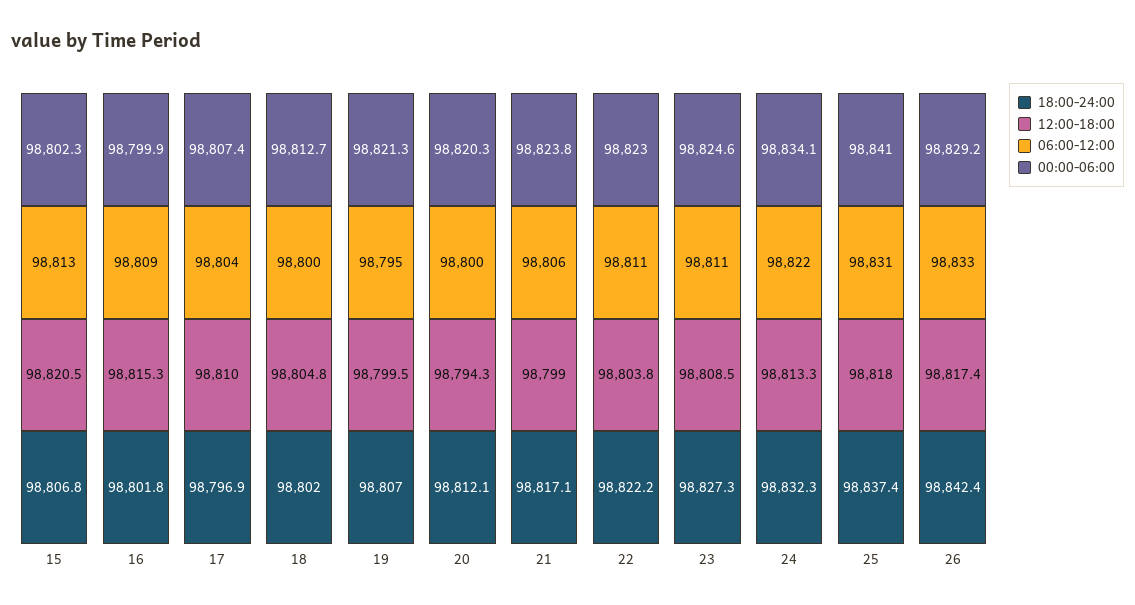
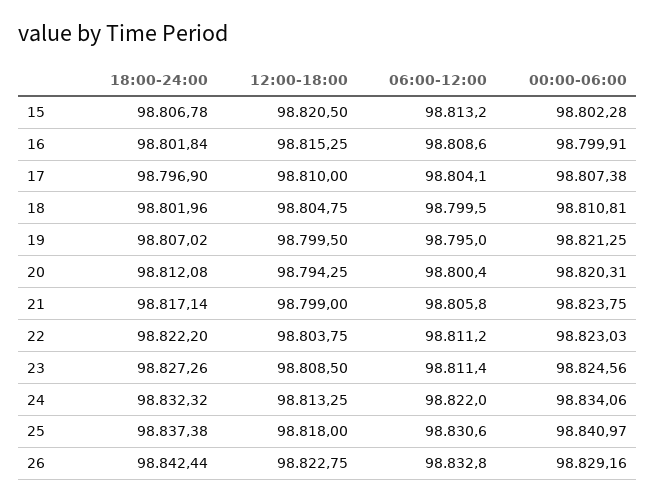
00:00-06:00, 18: 98812.7 -> 98810.81
12:00-18:00, 26: 98817.4 -> 98822.75

